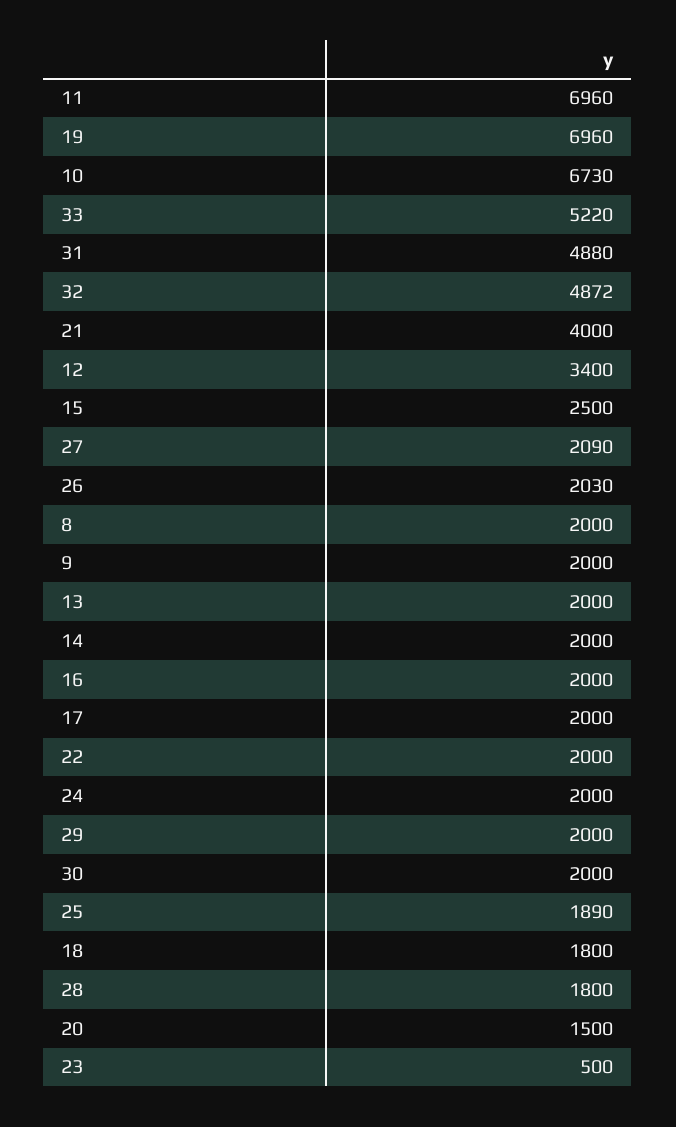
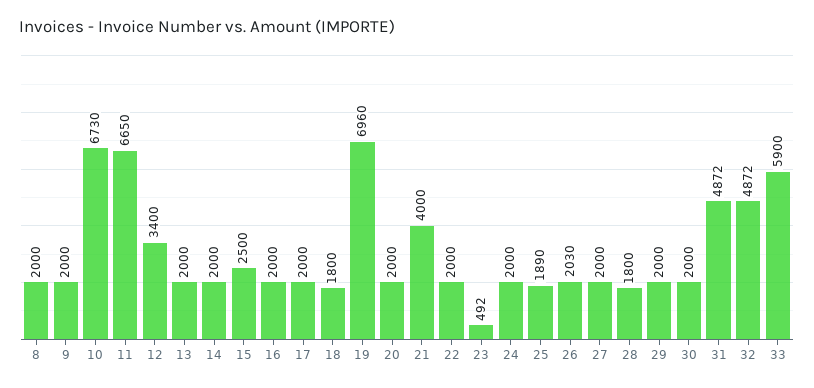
11: 6960 -> 6650
33: 5220 -> 5900
31: 4880 -> 4872
27: 2090 -> 2000
20: 1500 -> 2000
23: 500 -> 492

